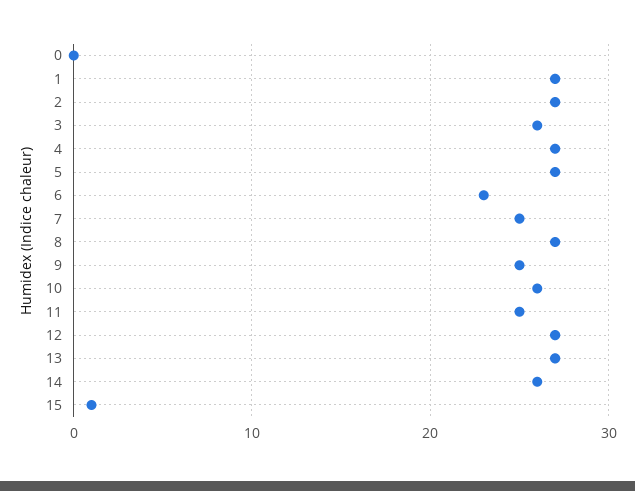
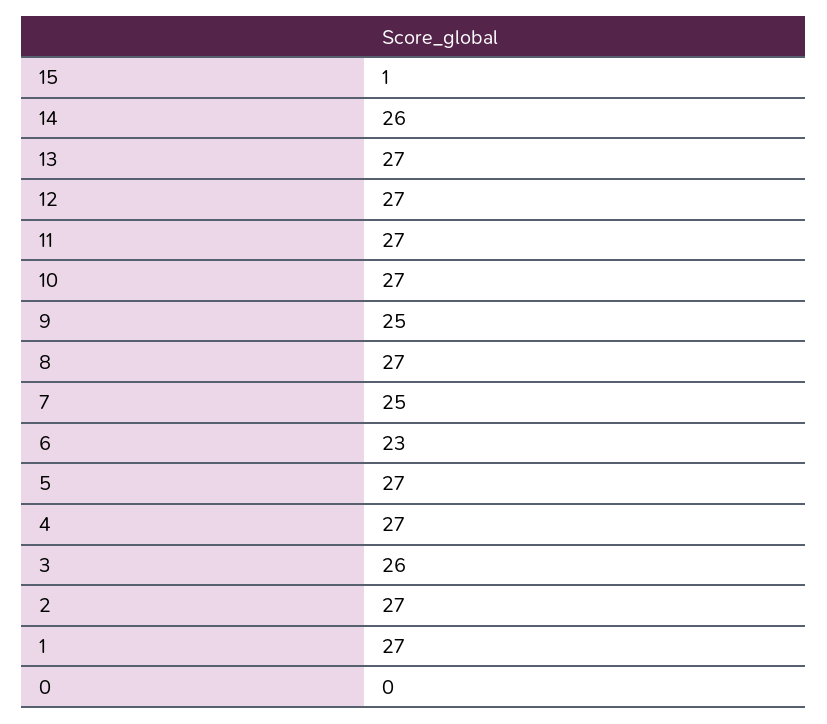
10: 26 -> 27
11: 25 -> 27

